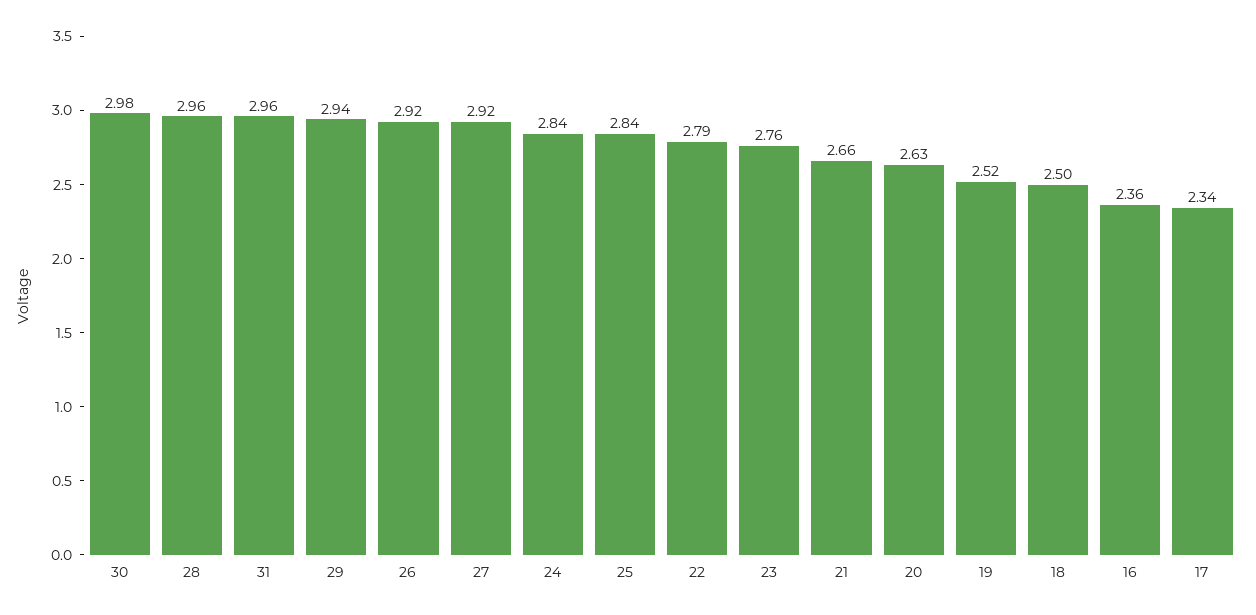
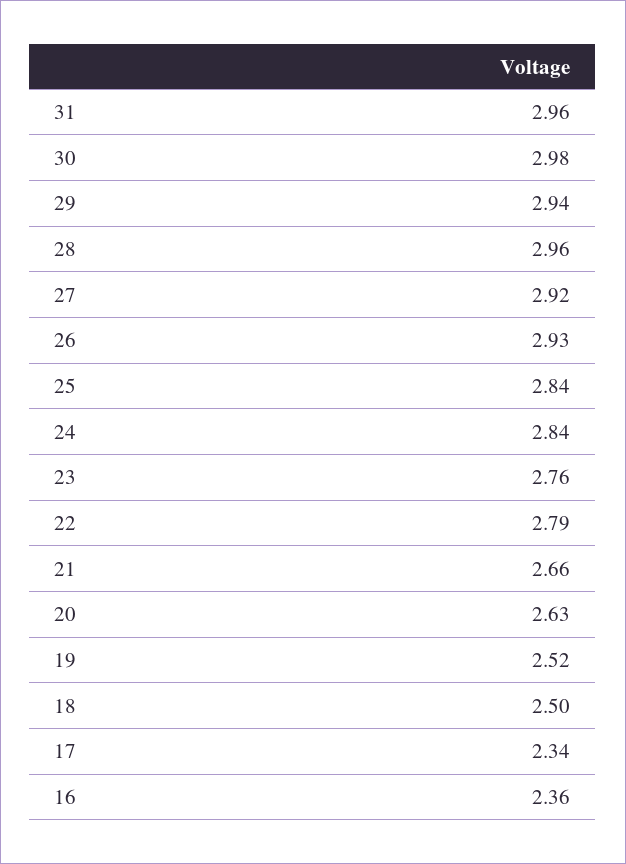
26: 2.92 -> 2.93

